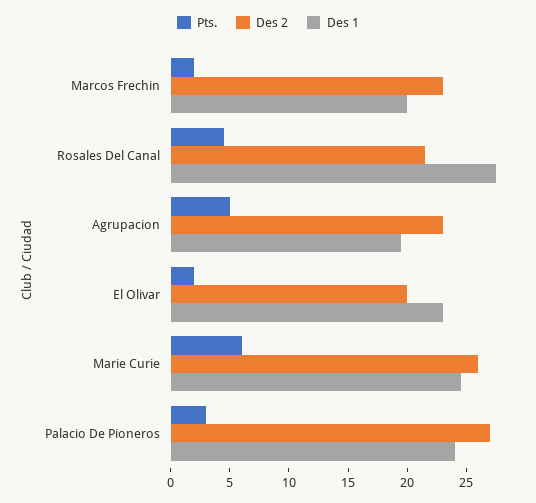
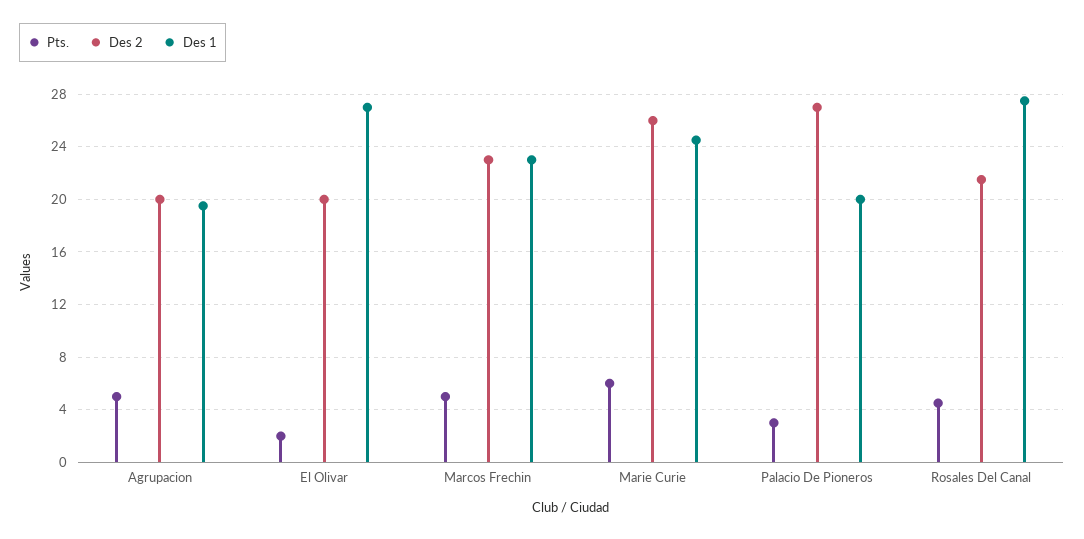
Pts., Marcos Frechin: 2 -> 5
Des 1, Marcos Frechin: 20 -> 23
Des 2, Agrupacion: 23 -> 20
Des 1, El Olivar: 23 -> 27
Des 1, Palacio De Pioneros: 24 -> 20

